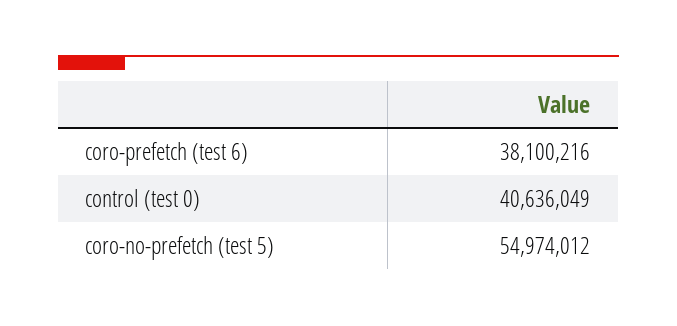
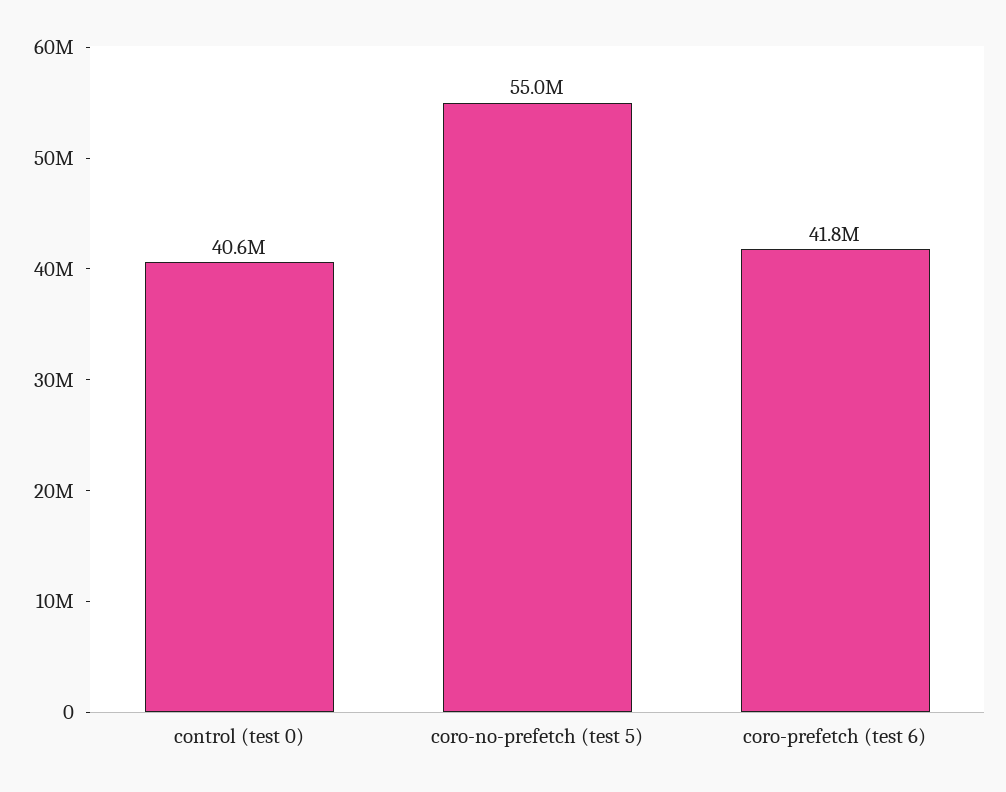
coro-prefetch (test 6): 38100216 -> 41800000

